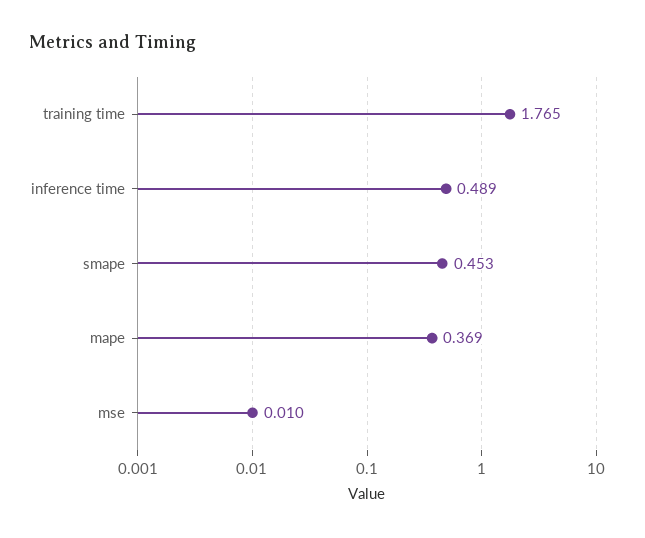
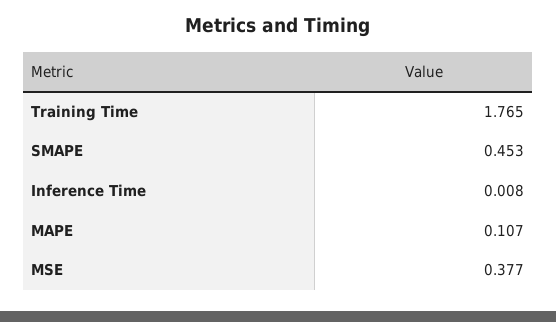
inference time: 0.489 -> 0.008
mape: 0.369 -> 0.107
mse: 0.01 -> 0.377

